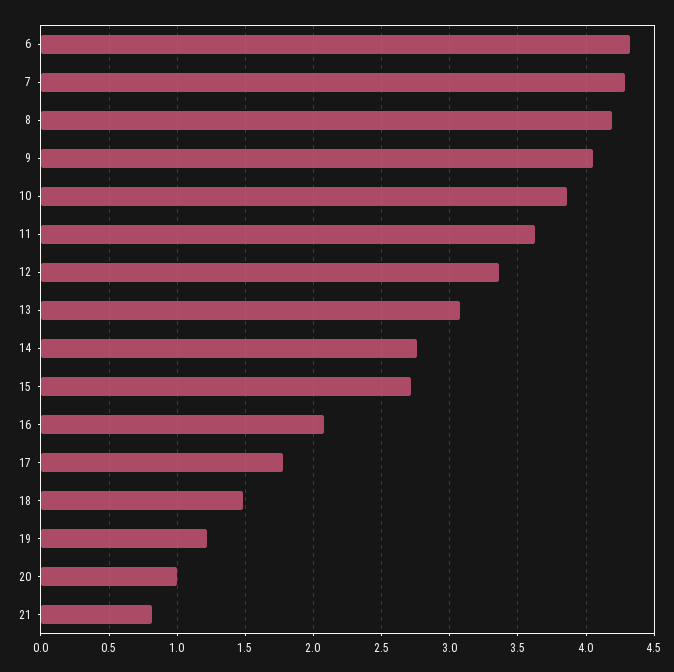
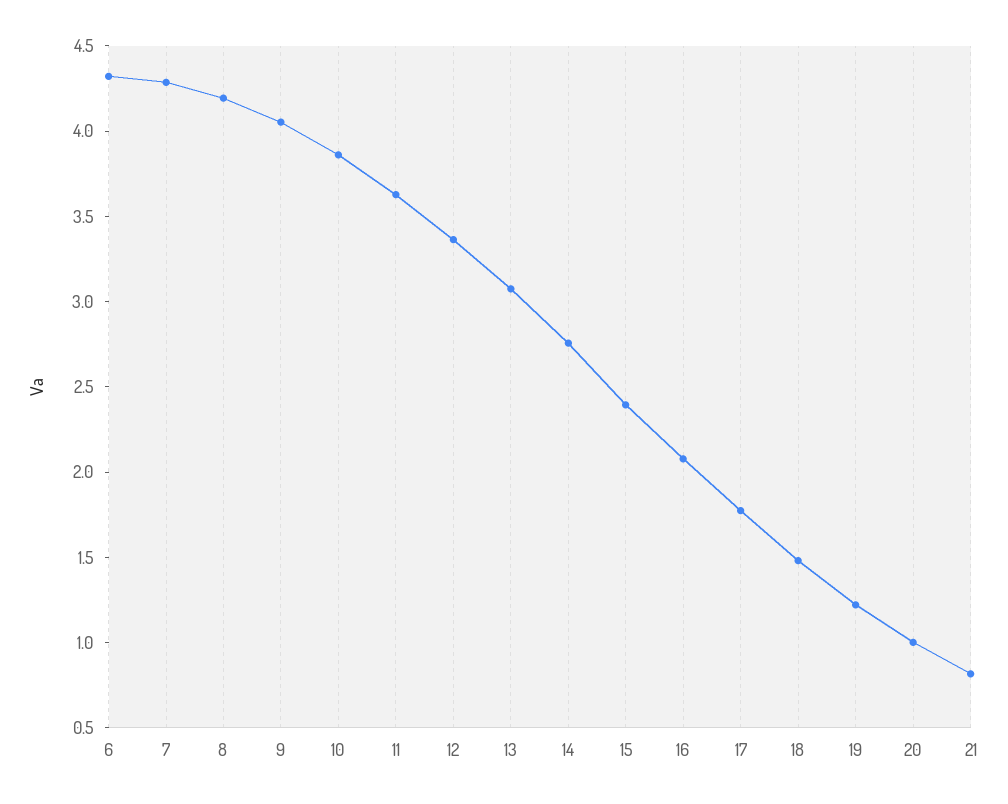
15: 2.7 -> 2.4

